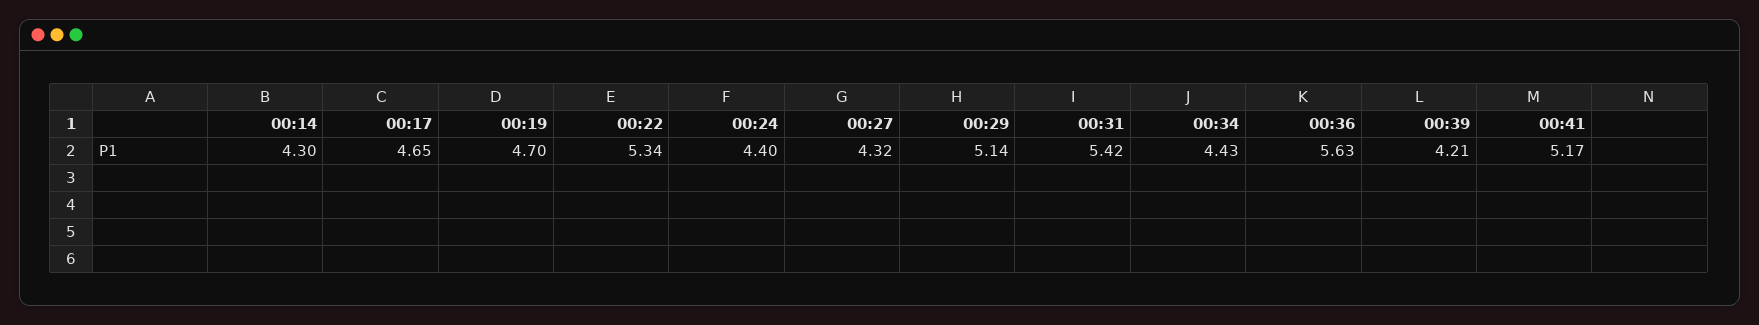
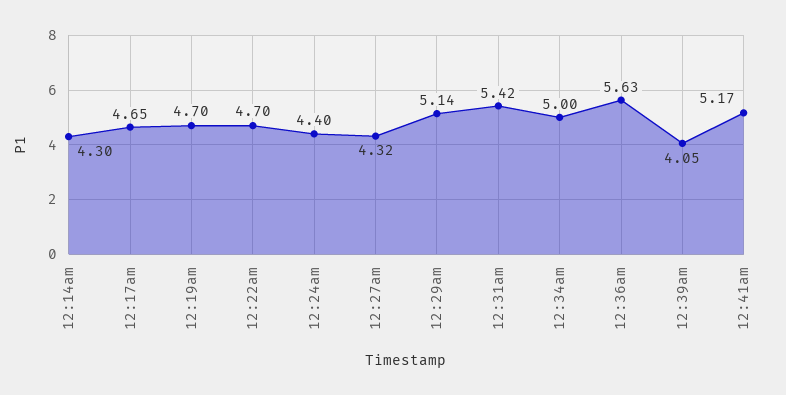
00:22: 5.34 -> 4.7
00:34: 4.43 -> 5
00:39: 4.21 -> 4.05

